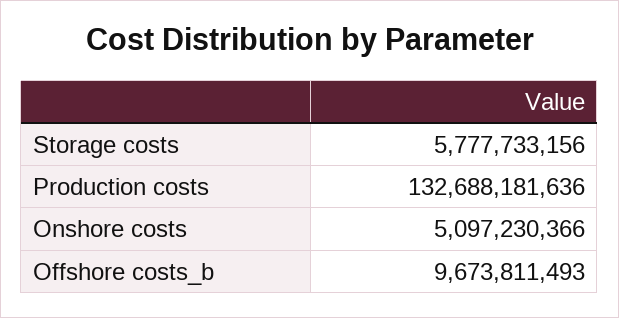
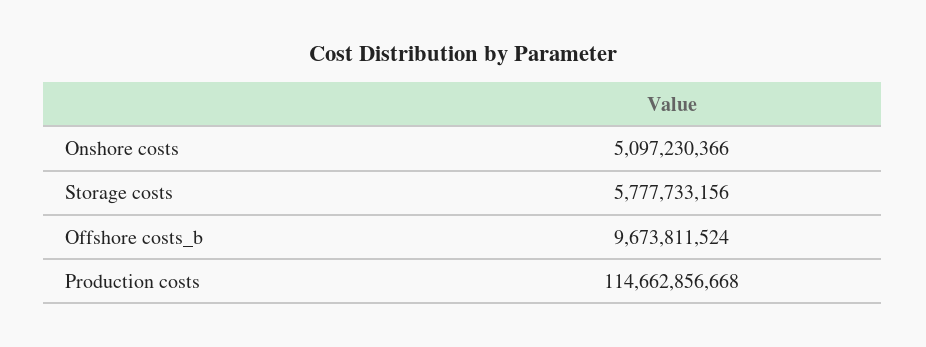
Production costs: 132688181636 -> 114662856668
Offshore costs_b: 9673811493 -> 9673811524

